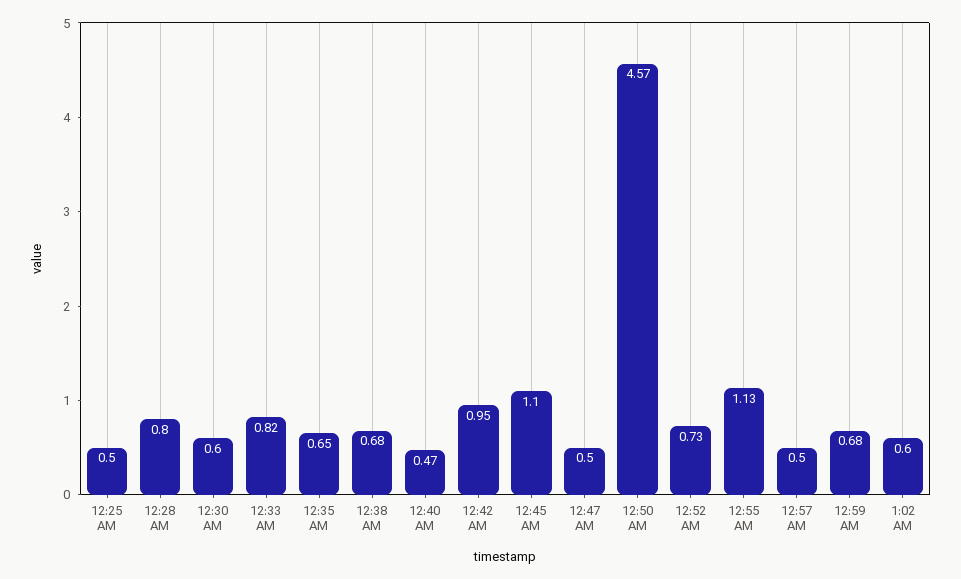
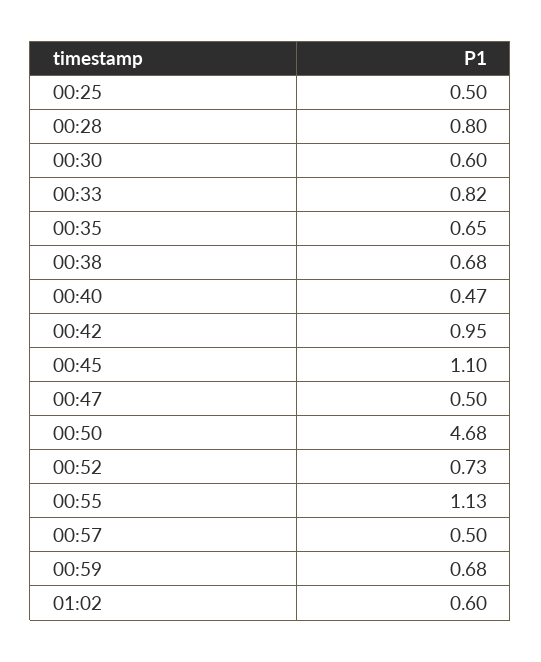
12:50 AM: 4.57 -> 4.68

